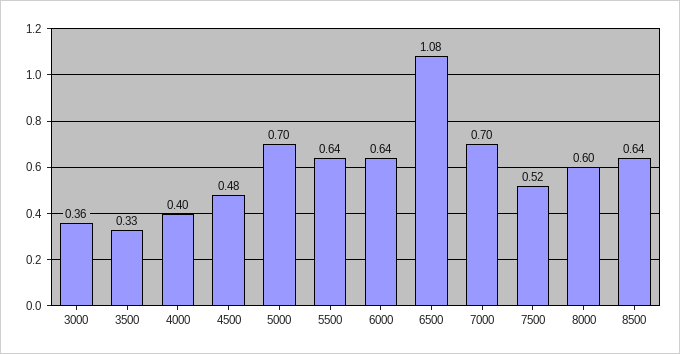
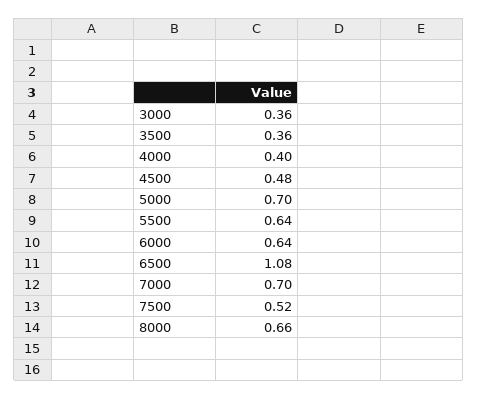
3500: 0.33 -> 0.36
8000: 0.6 -> 0.66
8500: 0.64 -> none

